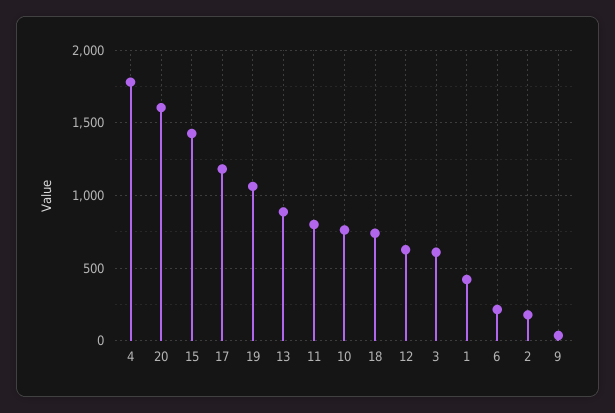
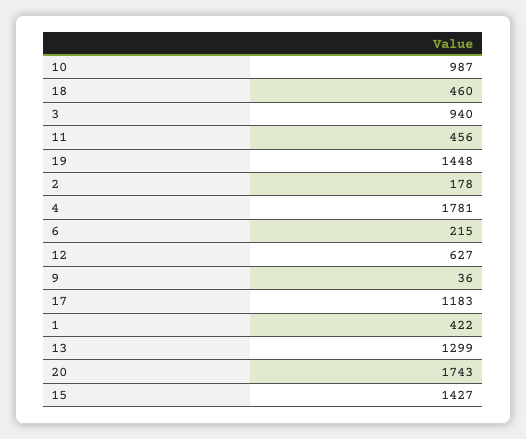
20: 1600 -> 1743
19: 1050 -> 1448
13: 900 -> 1299
11: 800 -> 456
10: 750 -> 987
18: 750 -> 460
3: 600 -> 940

